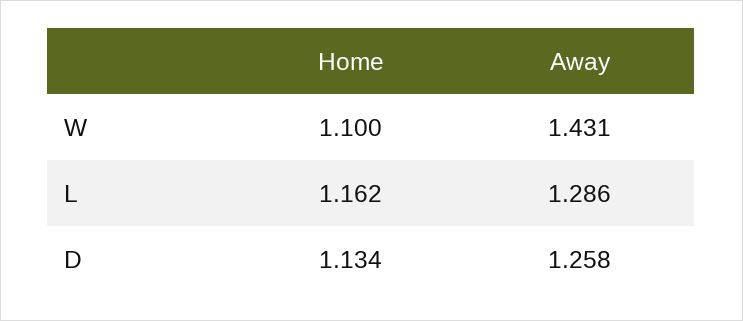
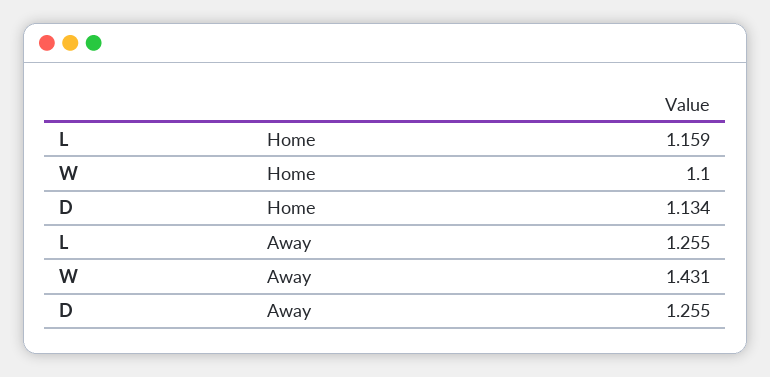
Home, L: 1.162 -> 1.159
Away, L: 1.286 -> 1.255
Away, D: 1.258 -> 1.255

